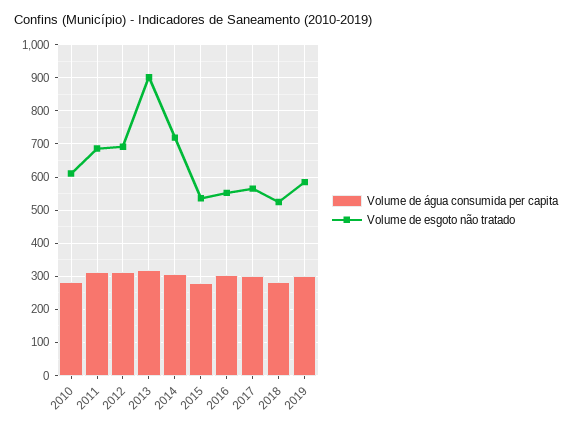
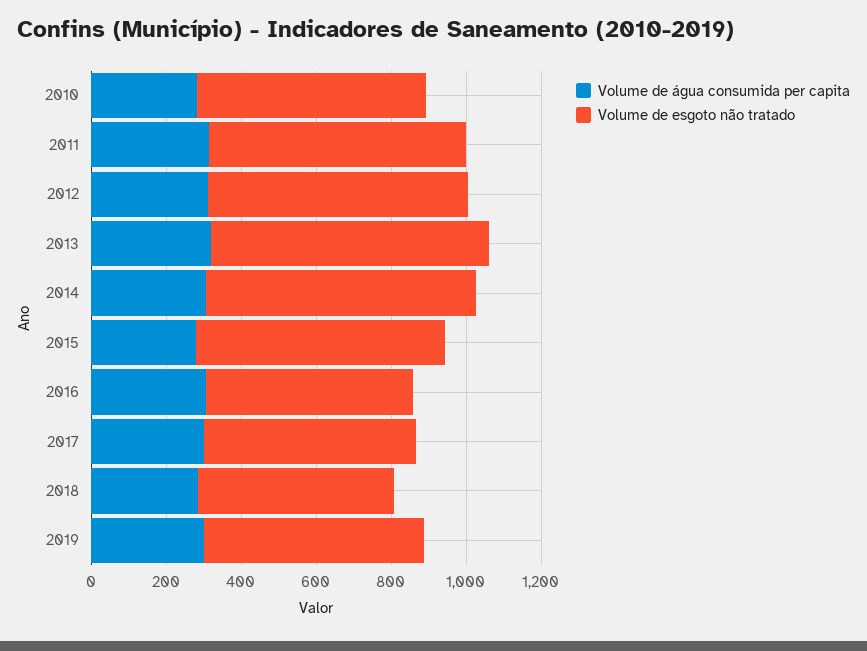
Volume de esgoto não tratado, 2013: 900 -> 750
Volume de esgoto não tratado, 2015: 540 -> 650

